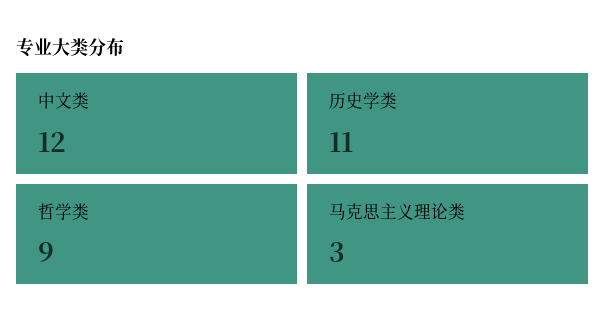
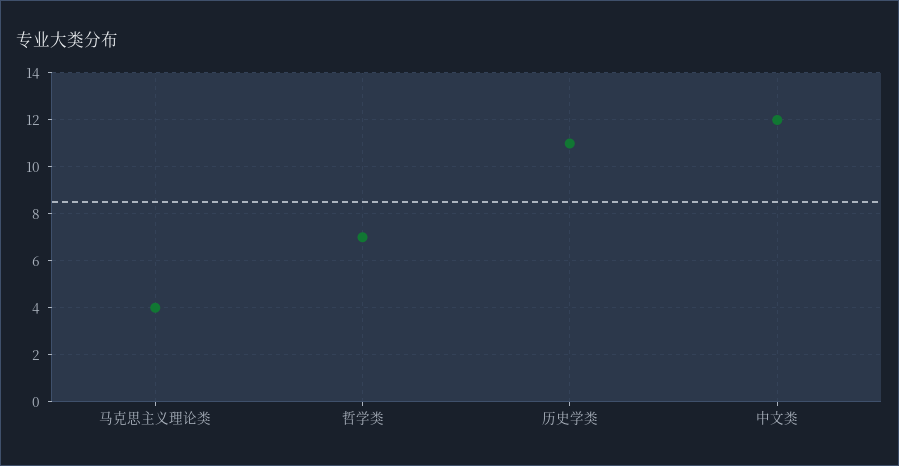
哲学类: 9 -> 7
马克思主义理论类: 3 -> 4

